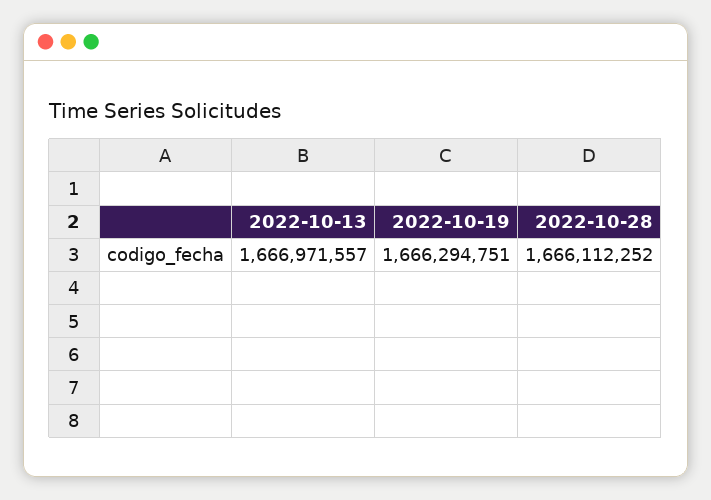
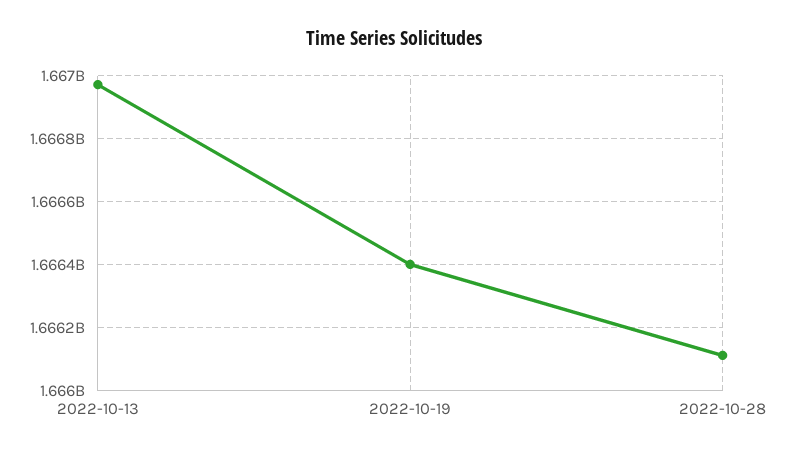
2022-10-19: 1666294751 -> 1666400000

